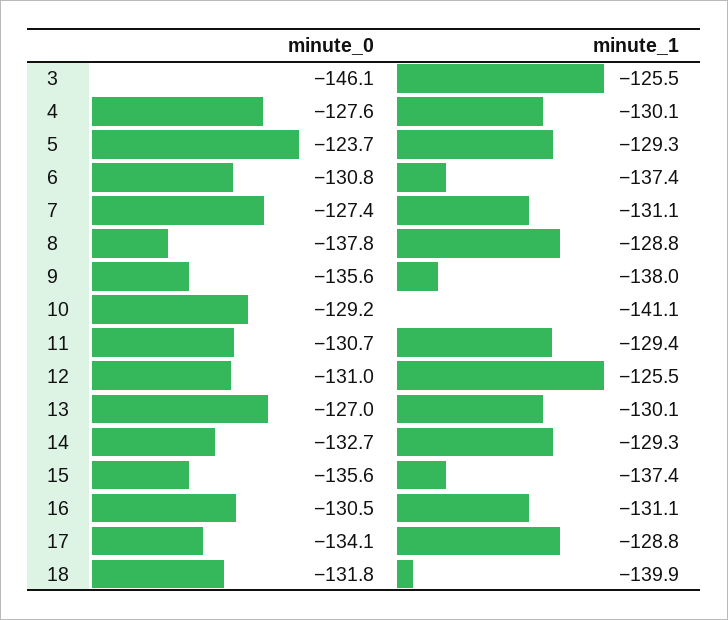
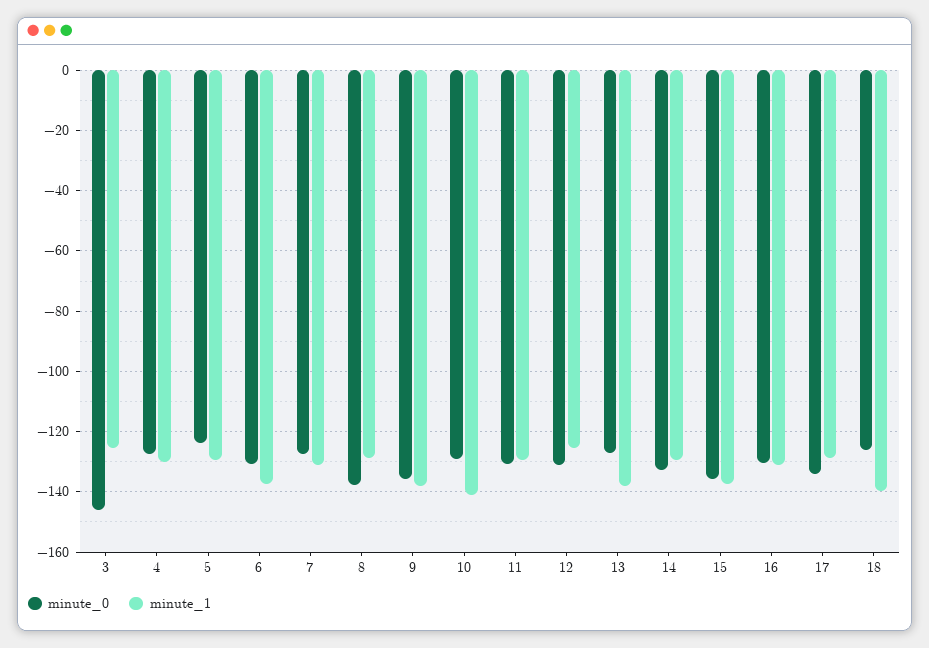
minute_1, 13: -130.1 -> -138
minute_0, 18: -131.8 -> -126

